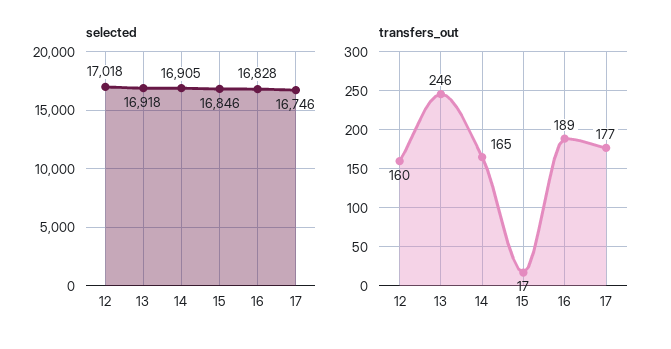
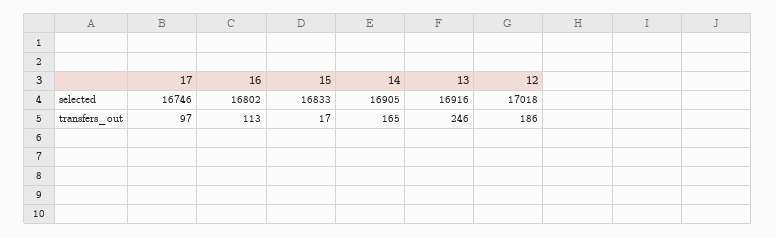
selected, 13: 16918 -> 16916
selected, 15: 16846 -> 16833
selected, 16: 16828 -> 16802
transfers_out, 12: 160 -> 186
transfers_out, 16: 189 -> 113
transfers_out, 17: 177 -> 97

